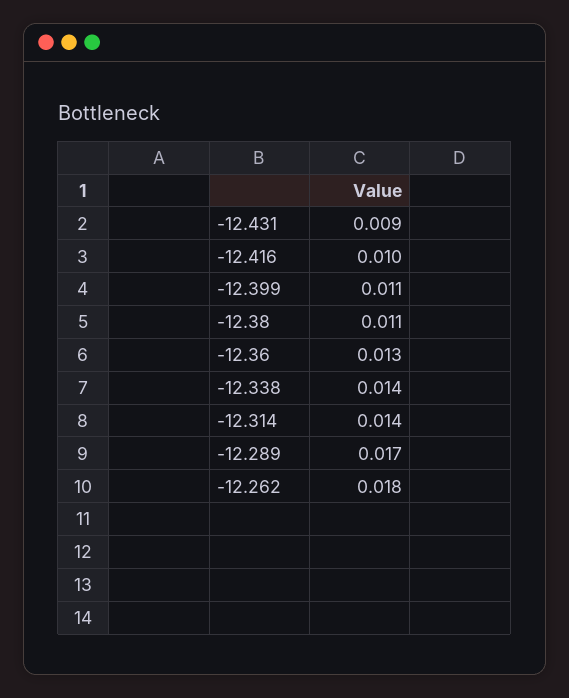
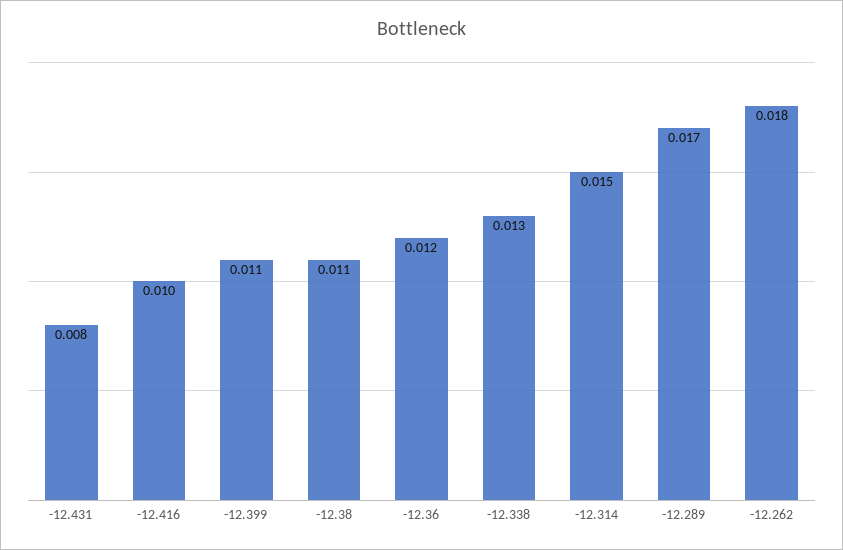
-12.431: 0.009 -> 0.008
-12.36: 0.013 -> 0.012
-12.338: 0.014 -> 0.013
-12.314: 0.014 -> 0.015

